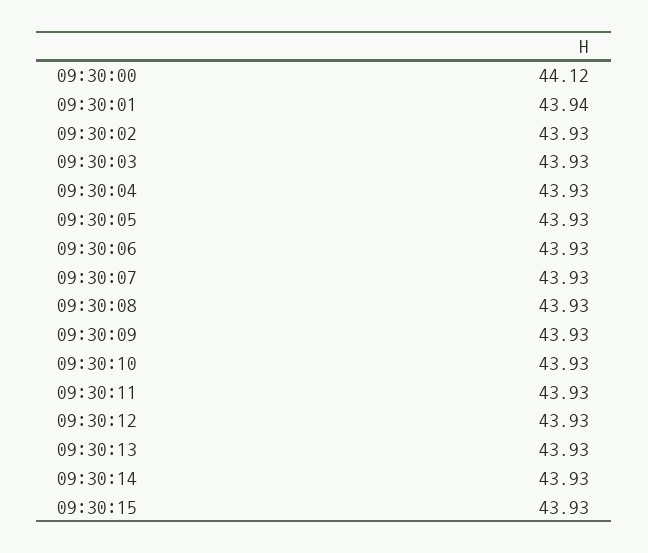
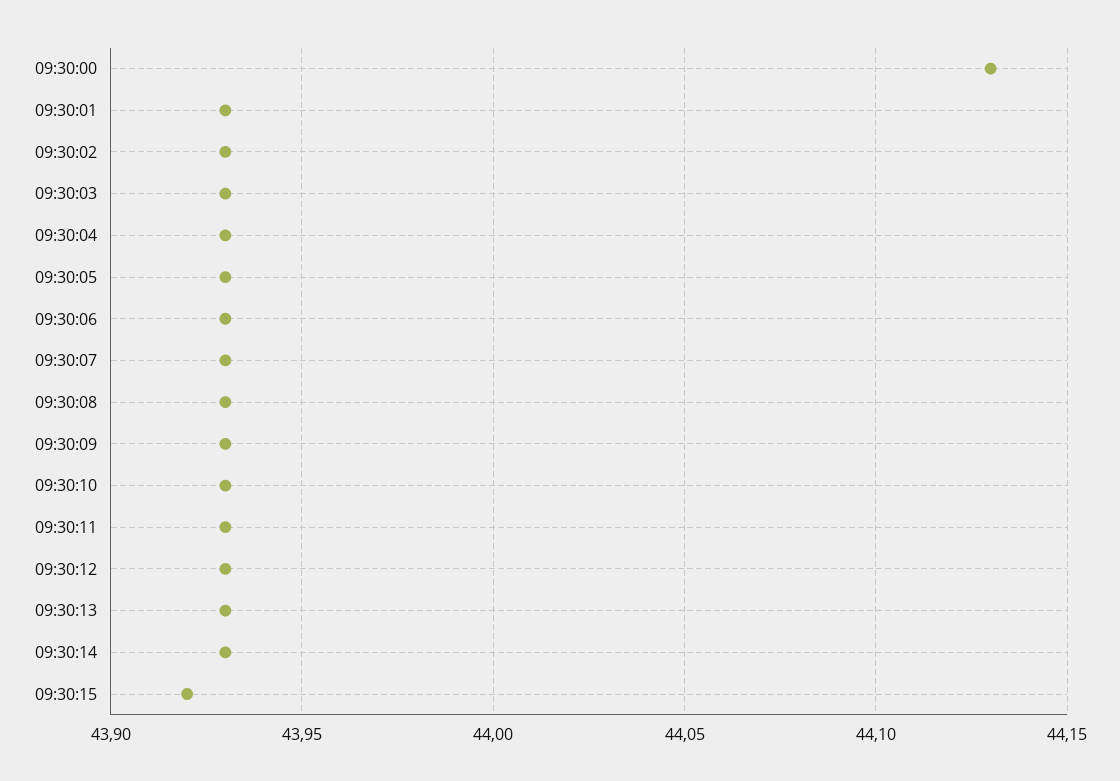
09:30:00: 44.12 -> 44.13
09:30:01: 43.94 -> 43.93
09:30:15: 43.93 -> 43.92

